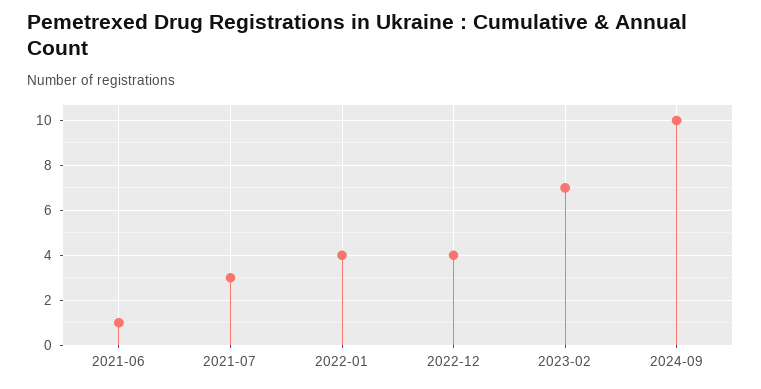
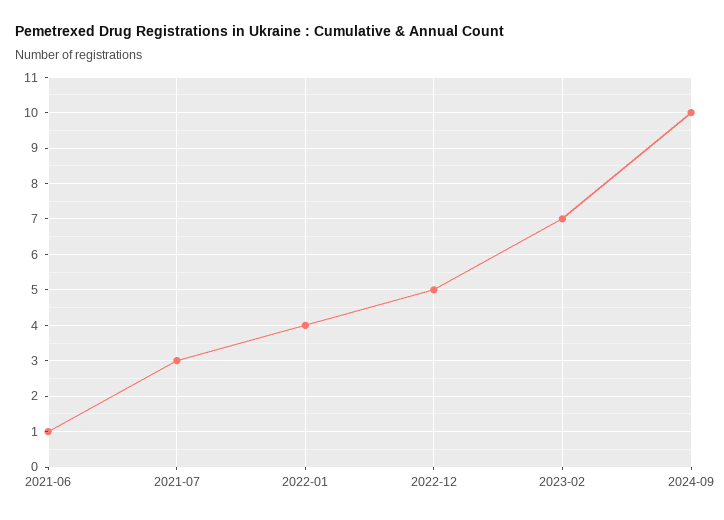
2022-12: 4 -> 5

